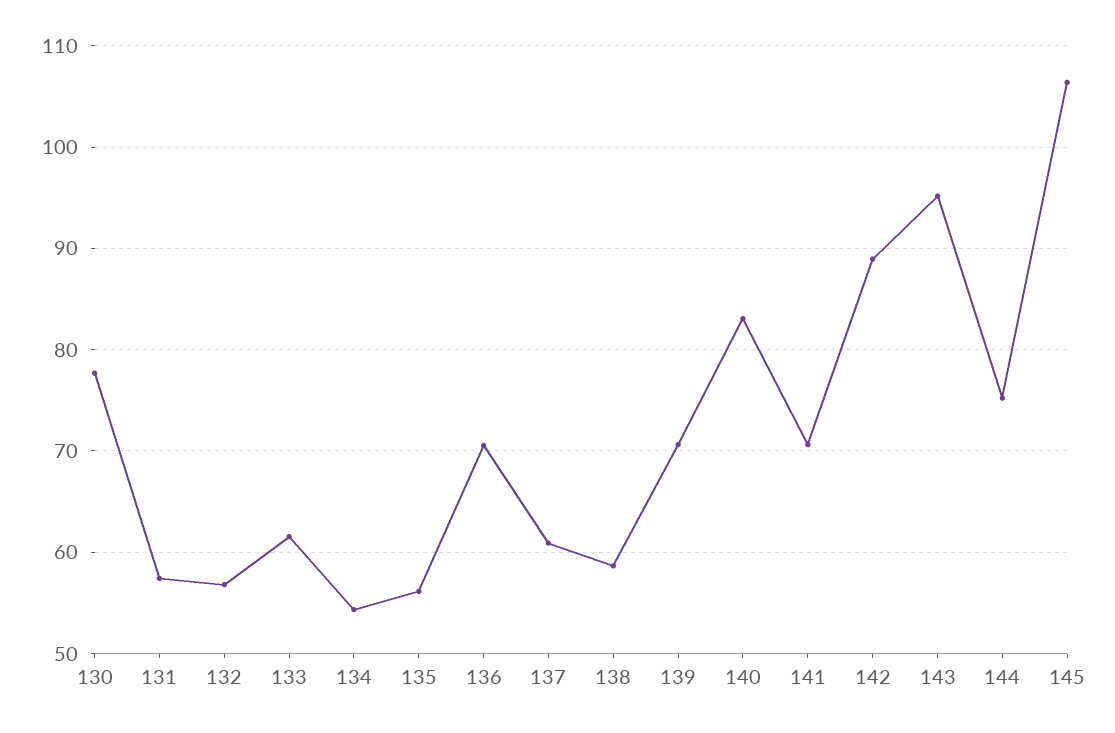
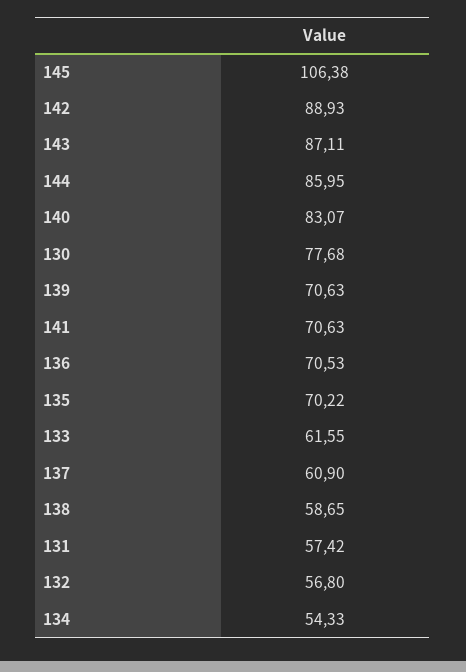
135: 56 -> 70.22
143: 95 -> 87.11
144: 75 -> 85.95

